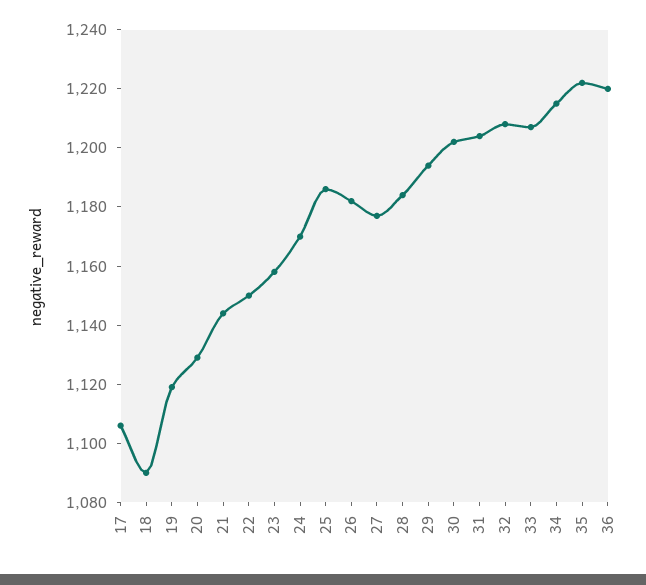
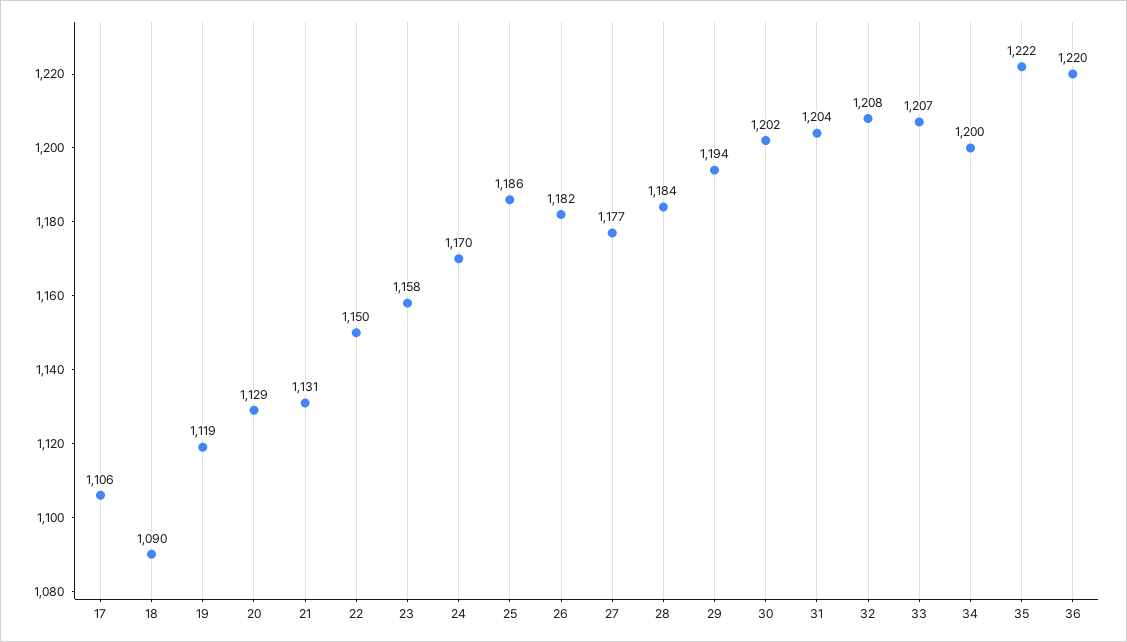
21: 1145 -> 1131
34: 1215 -> 1200

